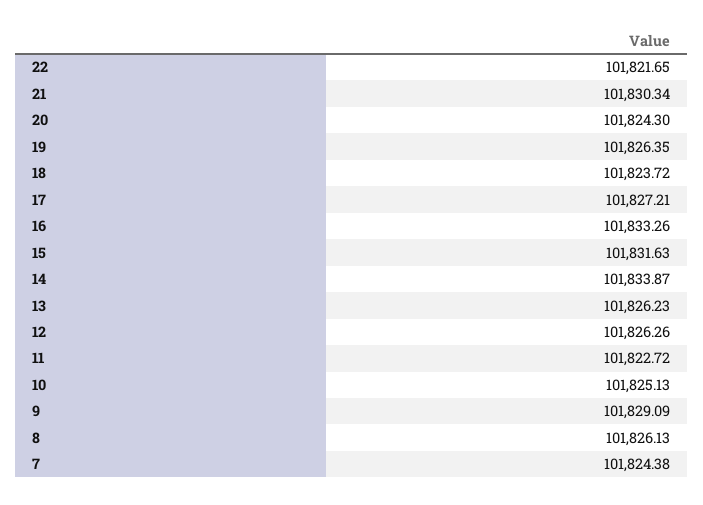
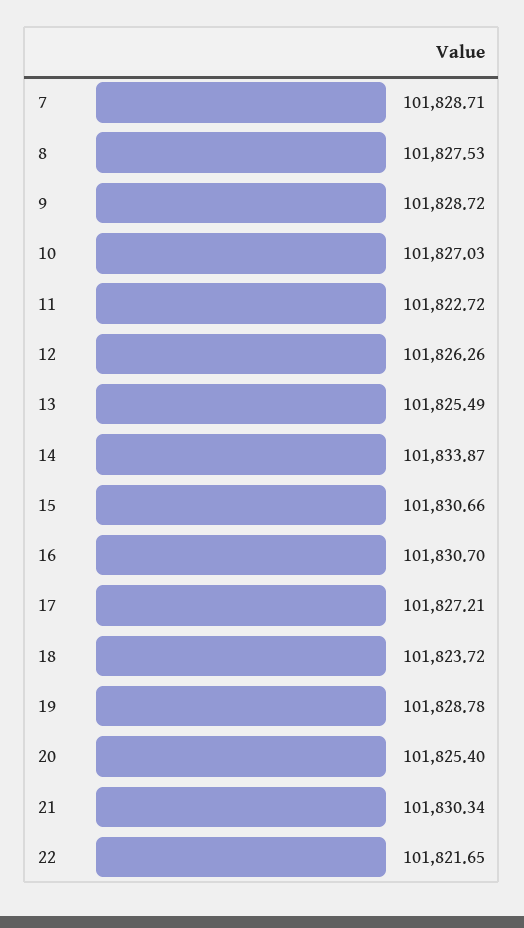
20: 101824.3 -> 101825.4
19: 101826.35 -> 101828.78
16: 101833.26 -> 101830.7
15: 101831.63 -> 101830.66
13: 101826.23 -> 101825.49
10: 101825.13 -> 101827.03
9: 101829.09 -> 101828.72
8: 101826.13 -> 101827.53
7: 101824.38 -> 101828.71

